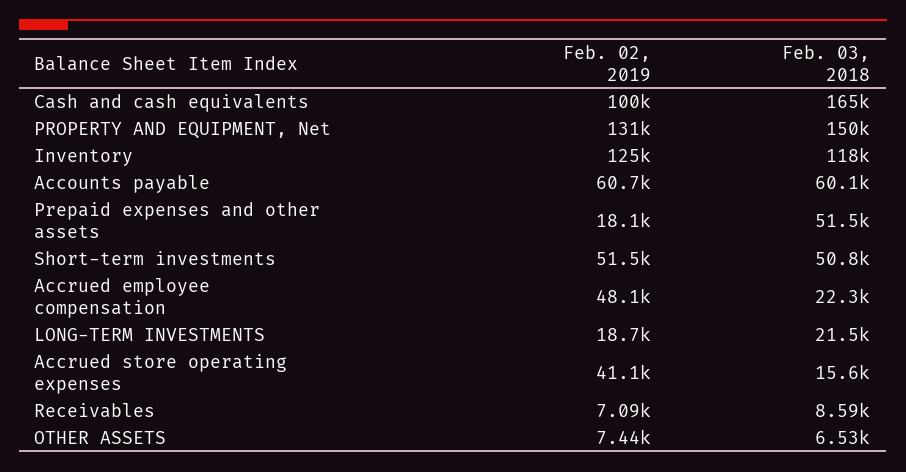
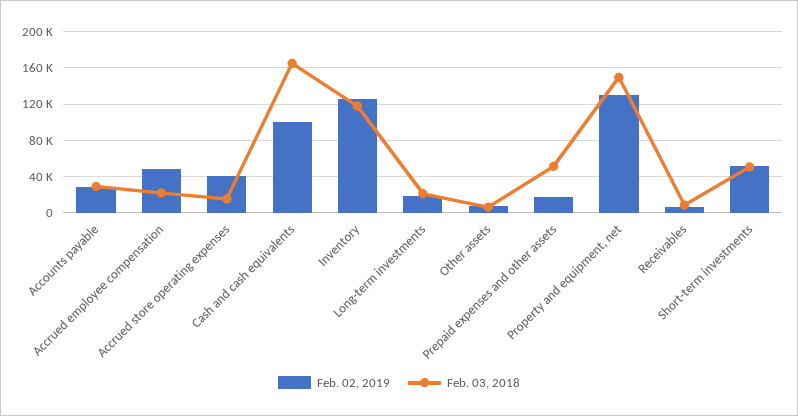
Feb. 02, 2019, Accounts payable: 60700 -> 30000
Feb. 03, 2018, Accounts payable: 60100 -> 30000

